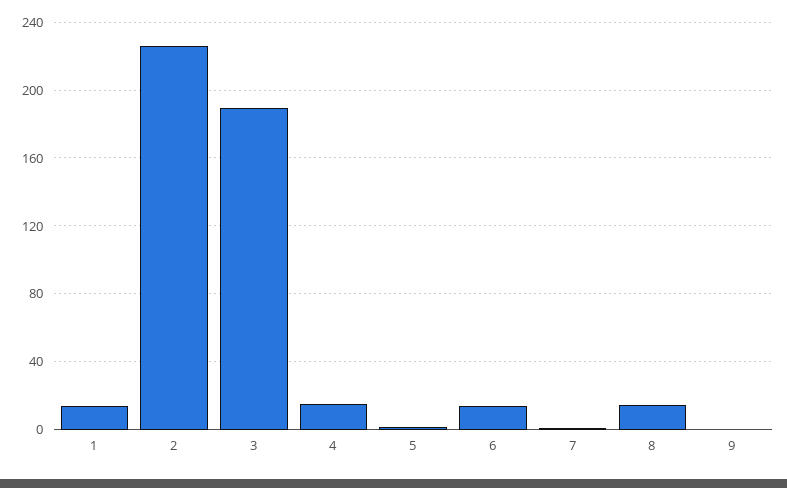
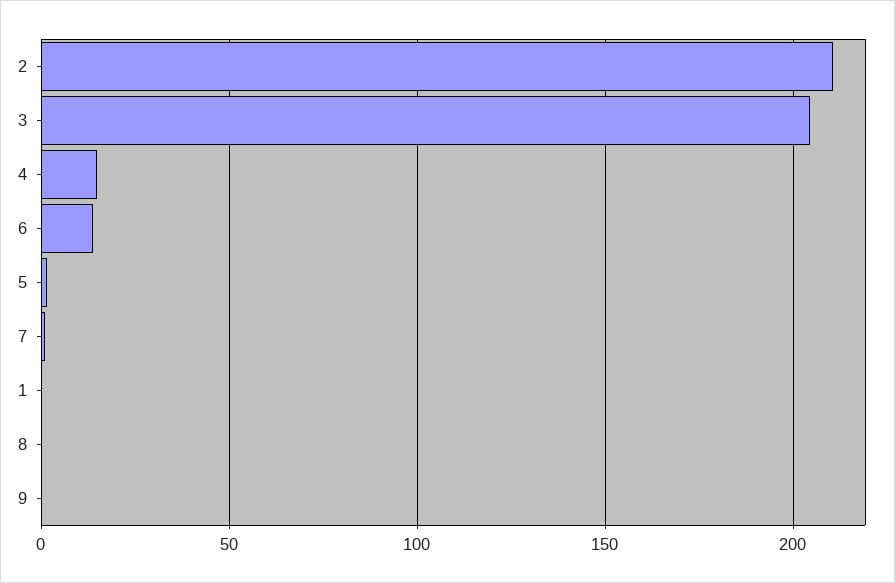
1: 15 -> 0
2: 225 -> 210
3: 190 -> 205
8: 15 -> 0

